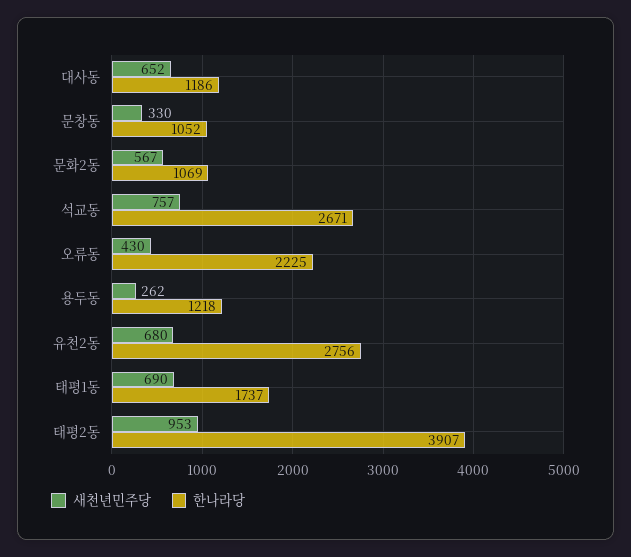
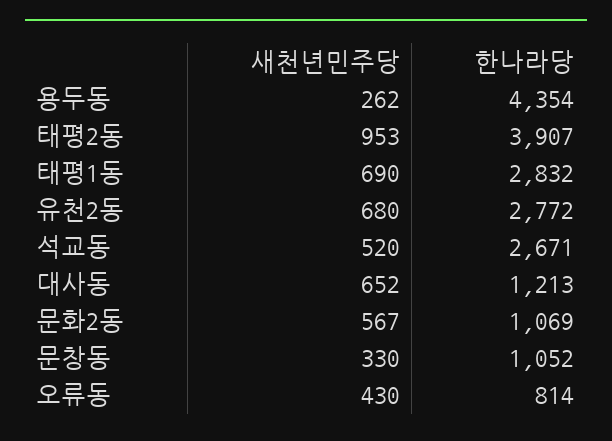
한나라당, 대사동: 1186 -> 1213
새천년민주당, 석교동: 757 -> 520
한나라당, 오류동: 2225 -> 814
한나라당, 용두동: 1218 -> 4354
한나라당, 유천2동: 2756 -> 2772
한나라당, 태평1동: 1737 -> 2832

